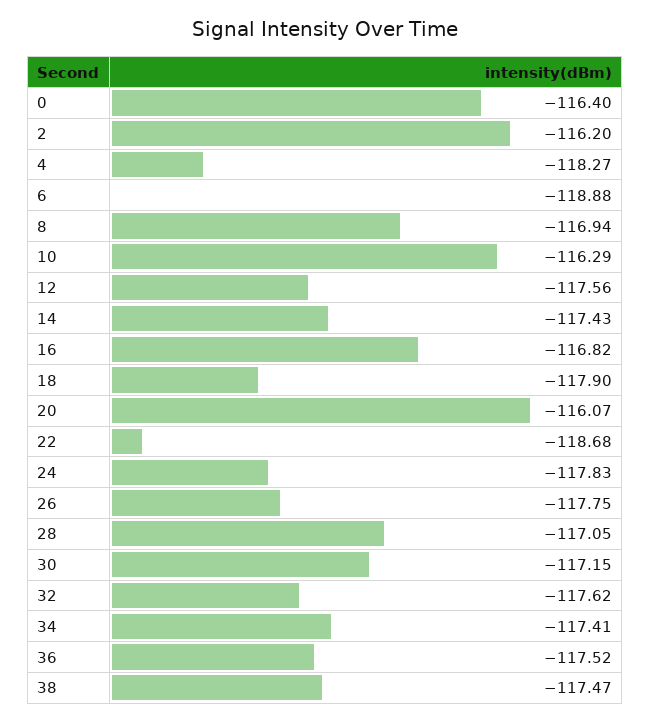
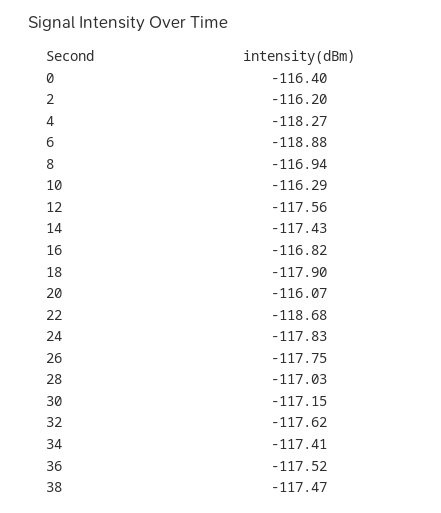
28: -117.05 -> -117.03

